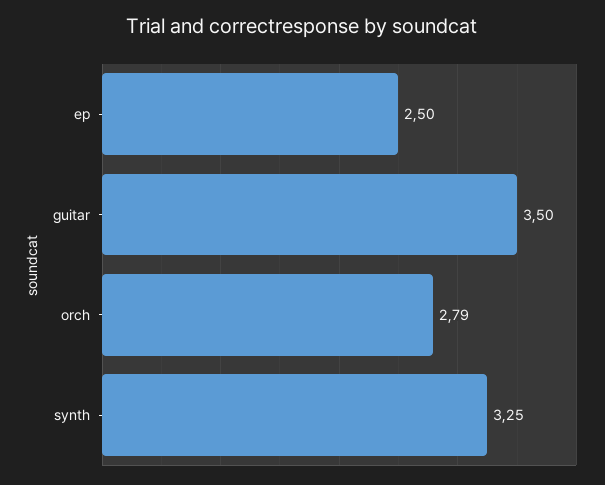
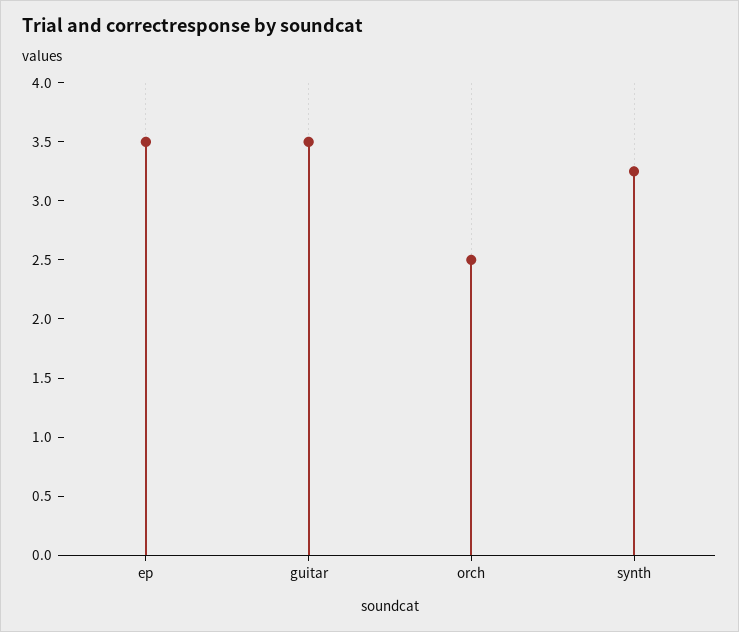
ep: 2.5 -> 3.5
orch: 2.79 -> 2.5

